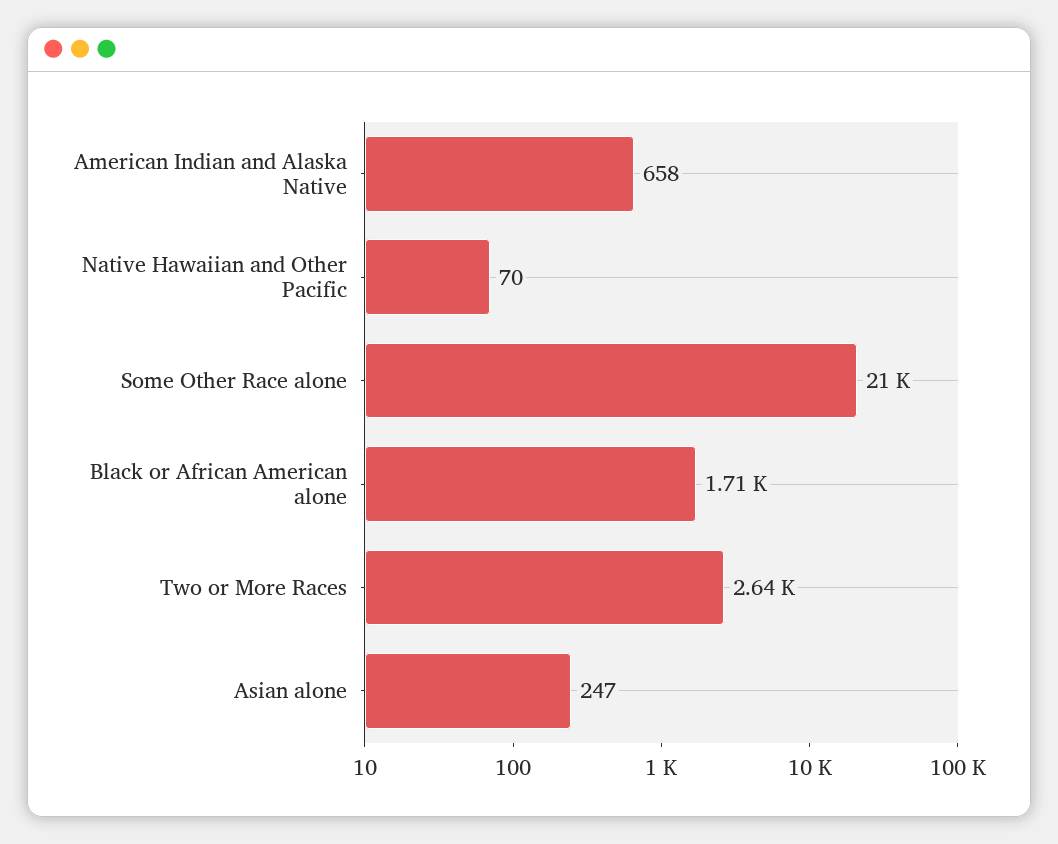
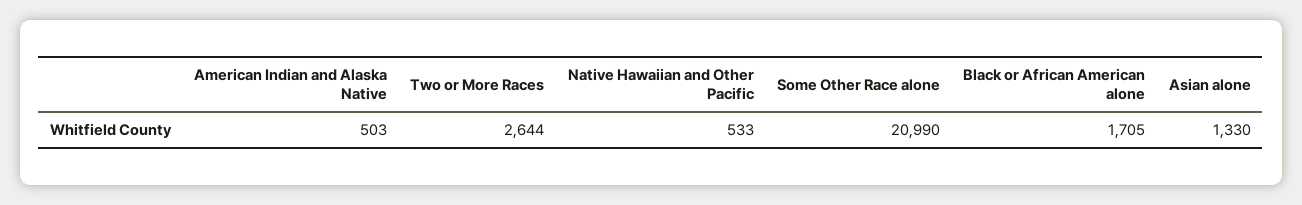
American Indian and Alaska Native: 658 -> 503
Native Hawaiian and Other Pacific: 70 -> 533
Asian alone: 247 -> 1330

